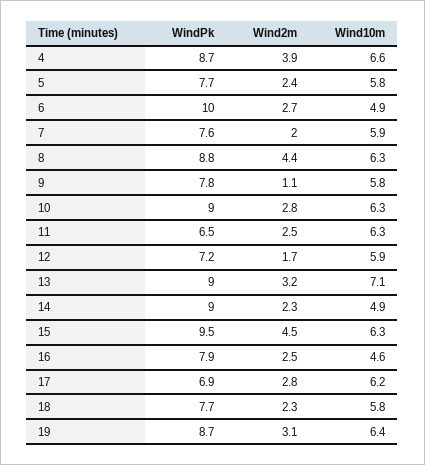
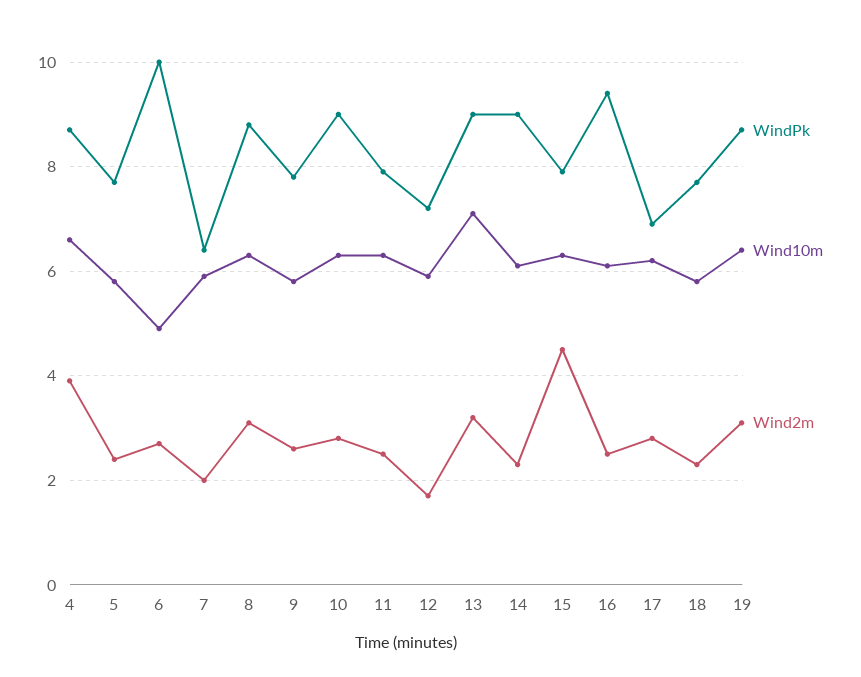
WindPk, 7: 7.6 -> 6.5
Wind2m, 8: 4.4 -> 3
Wind2m, 9: 1.1 -> 2.5
WindPk, 11: 6.5 -> 8
Wind10m, 14: 4.9 -> 6
WindPk, 15: 9.5 -> 8
WindPk, 16: 7.9 -> 9.5
Wind10m, 16: 4.6 -> 6

